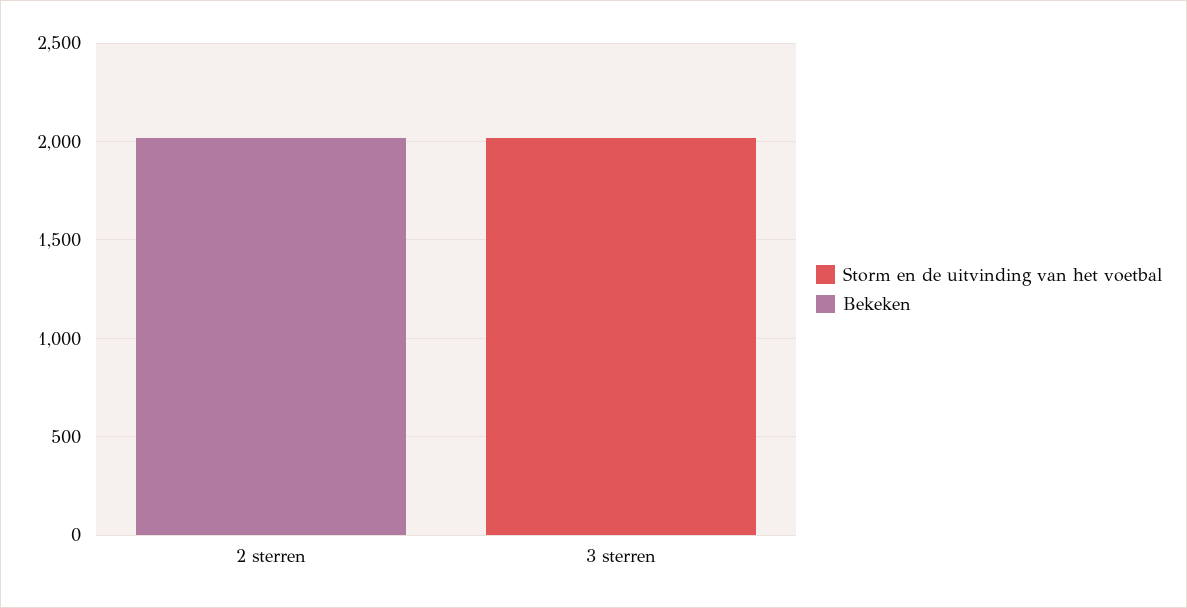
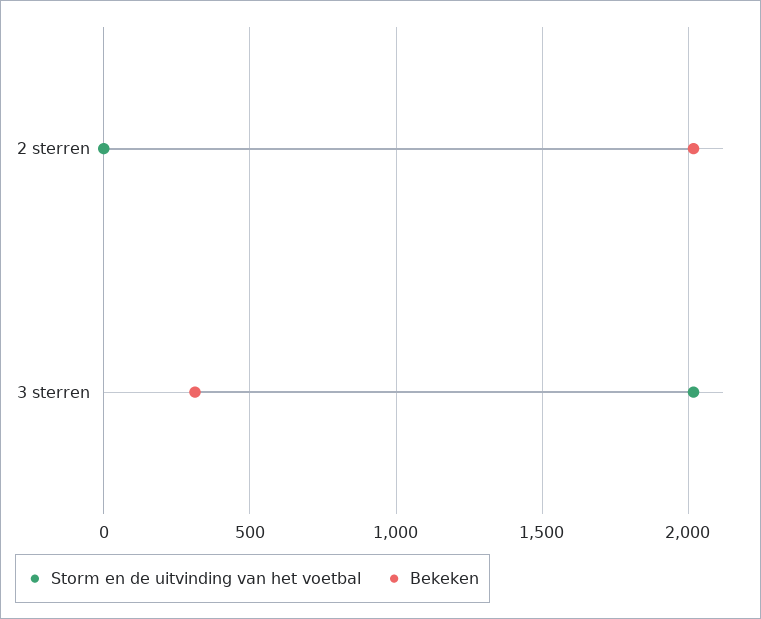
Bekeken, 3 sterren: 0 -> 300

